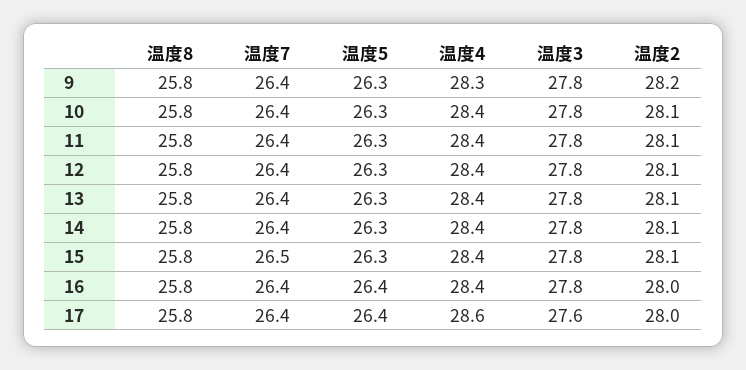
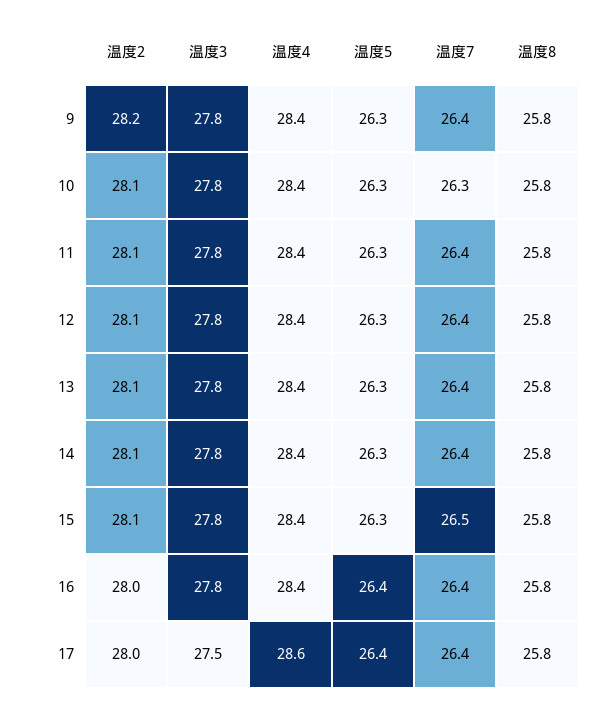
温度4, 9: 28.3 -> 28.4
温度7, 10: 26.4 -> 26.3
温度3, 17: 27.6 -> 27.5

